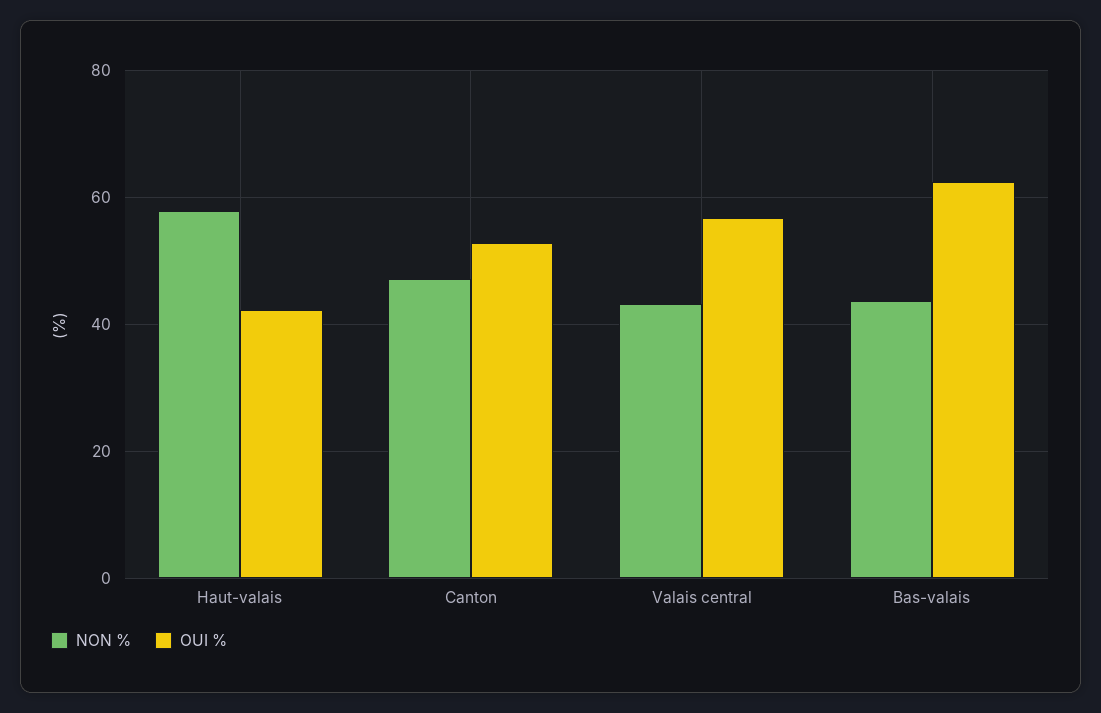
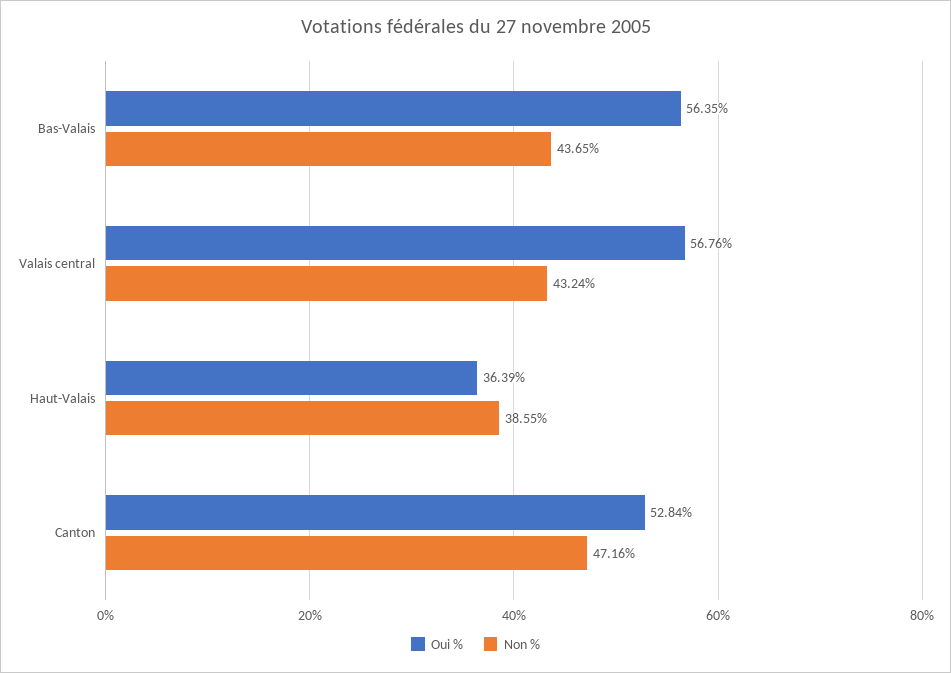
NON %, Haut-valais: 58 -> 38.55
OUI %, Haut-valais: 42 -> 36.39
OUI %, Bas-valais: 62 -> 56.35

